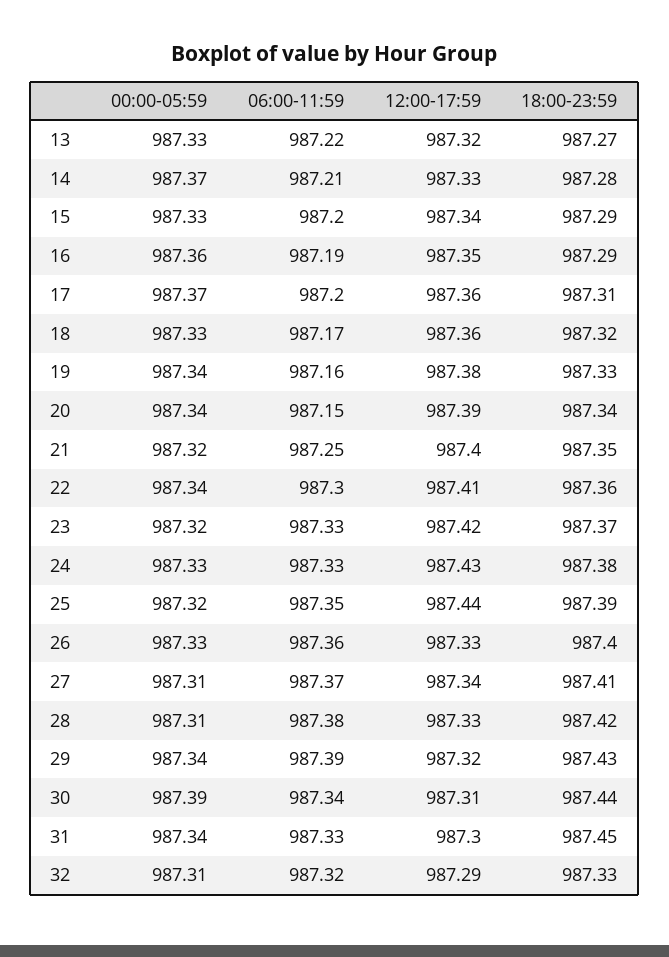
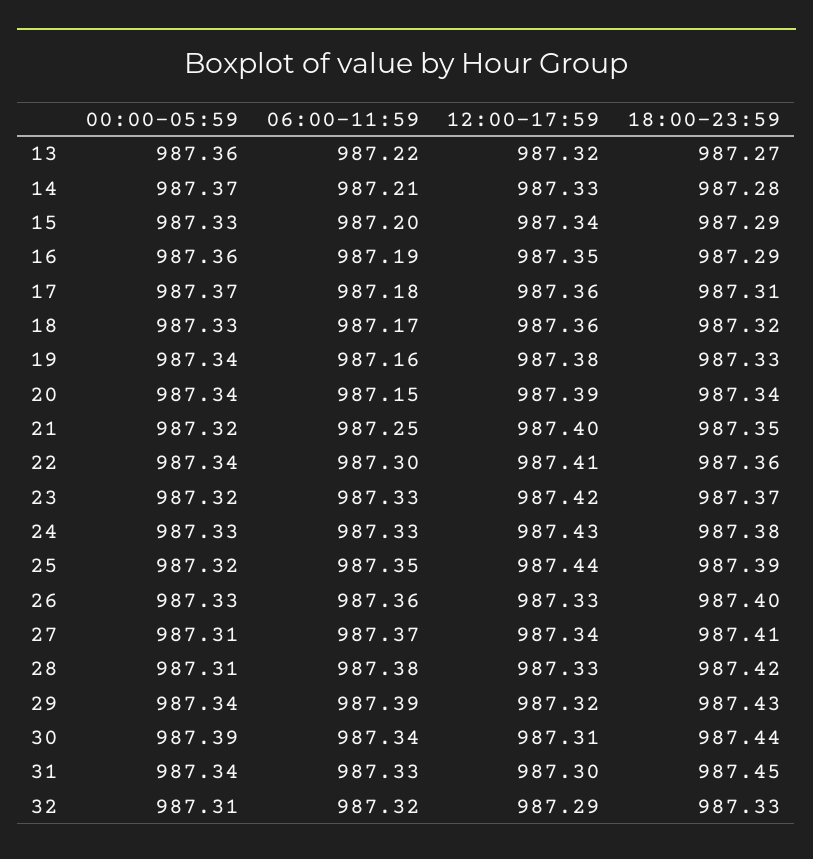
00:00-05:59, 13: 987.33 -> 987.36
06:00-11:59, 17: 987.2 -> 987.18

